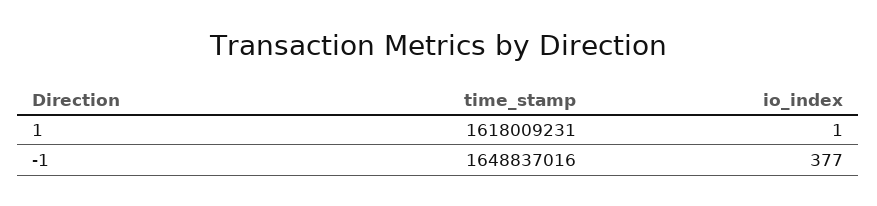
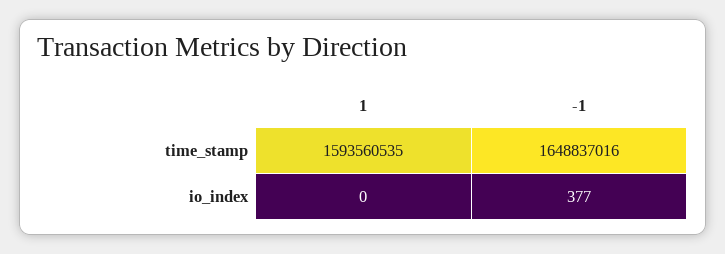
time_stamp, 1: 1618009231 -> 1593560535
io_index, 1: 1 -> 0

